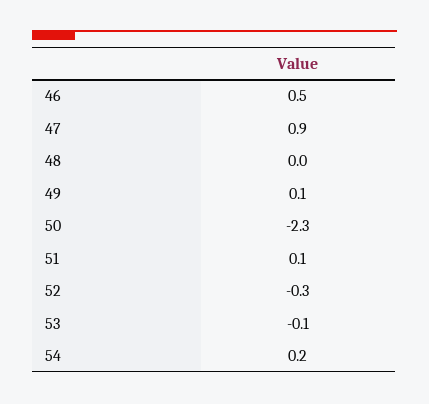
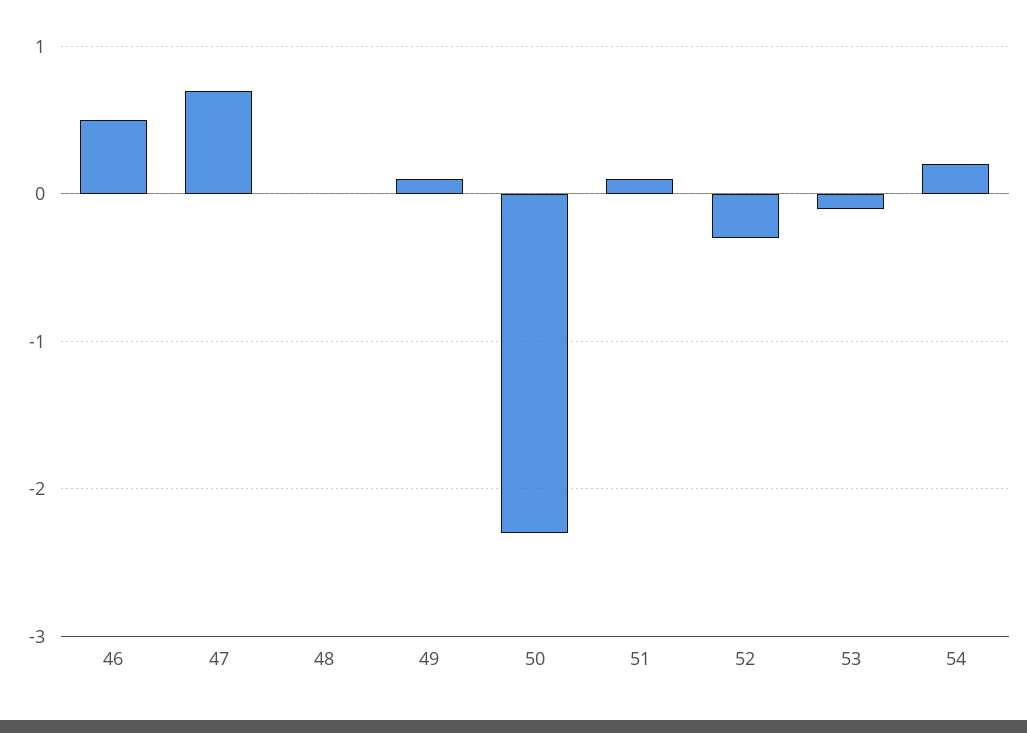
47: 0.9 -> 0.7

